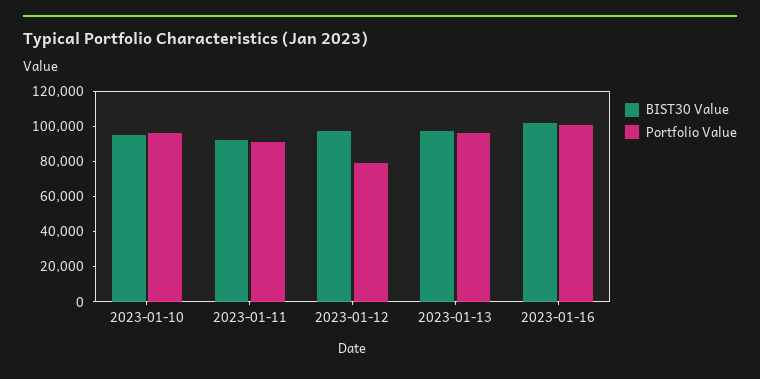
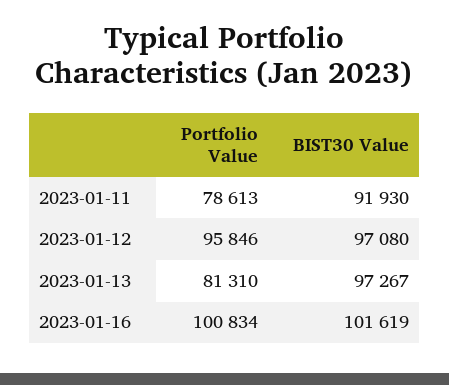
BIST30 Value, 2023-01-10: 95000 -> none
Portfolio Value, 2023-01-10: 95000 -> none
Portfolio Value, 2023-01-11: 90000 -> 78613
Portfolio Value, 2023-01-12: 80000 -> 95846
Portfolio Value, 2023-01-13: 95000 -> 81310

